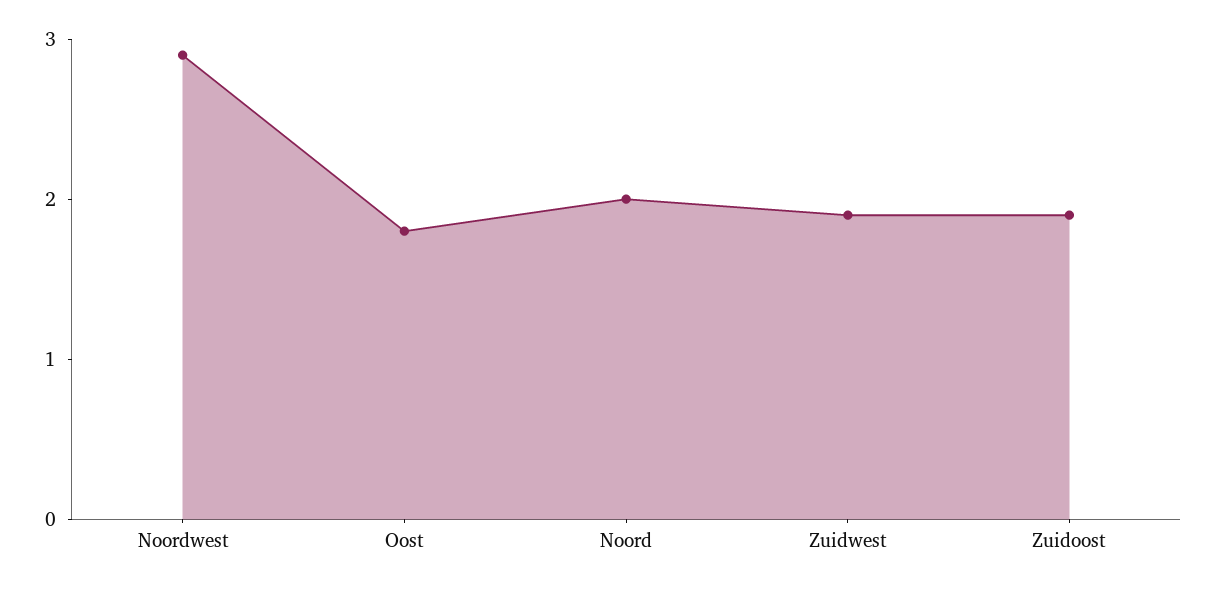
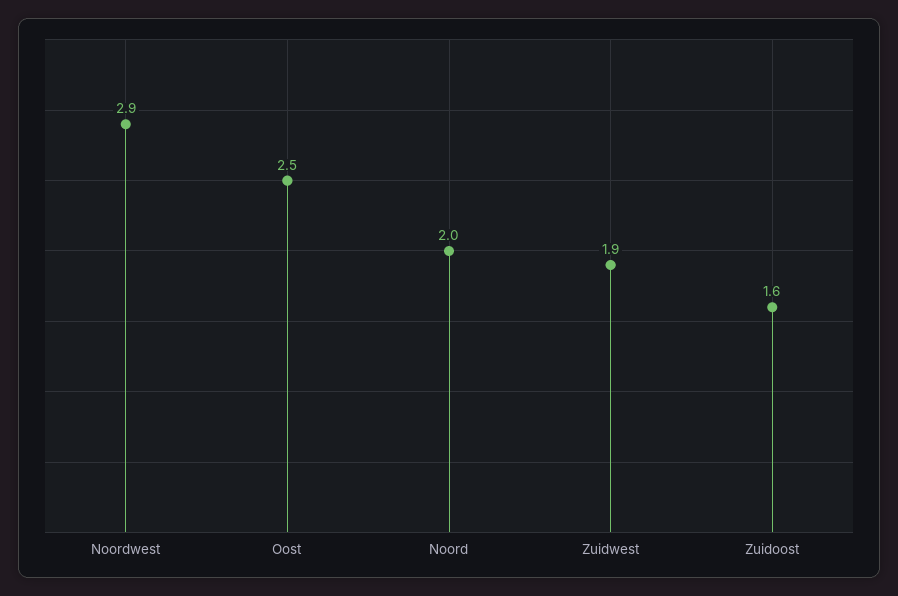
Oost: 1.8 -> 2.5
Zuidoost: 1.9 -> 1.6

